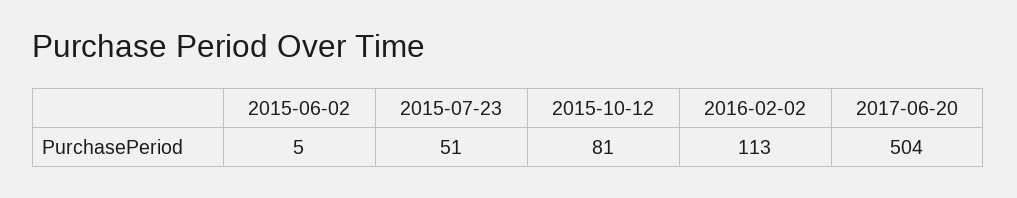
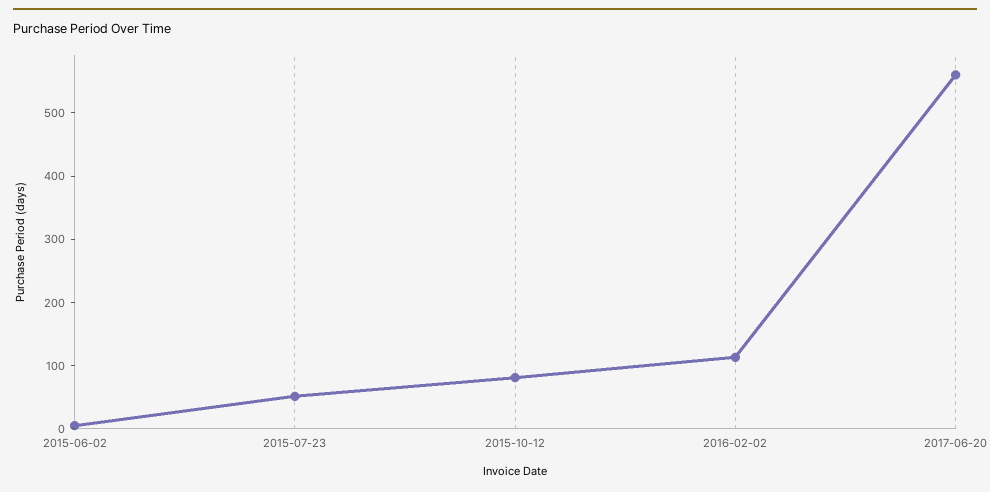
2017-06-20: 504 -> 560

